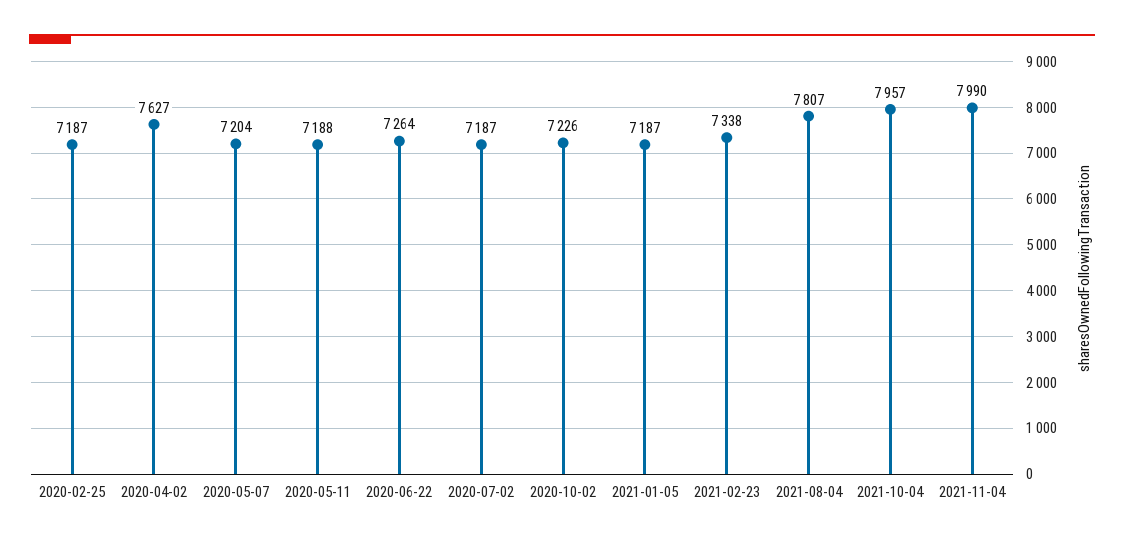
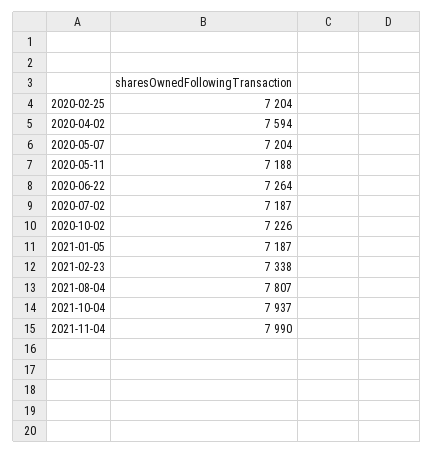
2020-02-25: 7187 -> 7204
2020-04-02: 7627 -> 7594
2021-10-04: 7957 -> 7937

